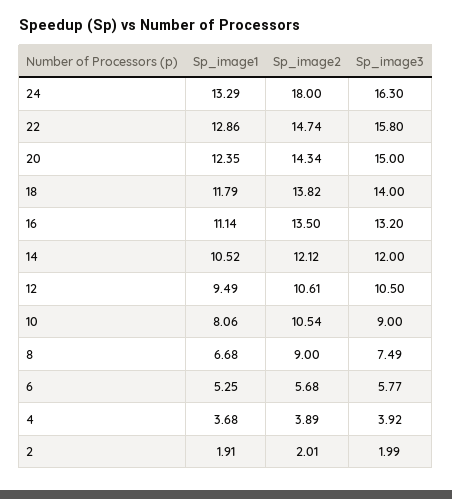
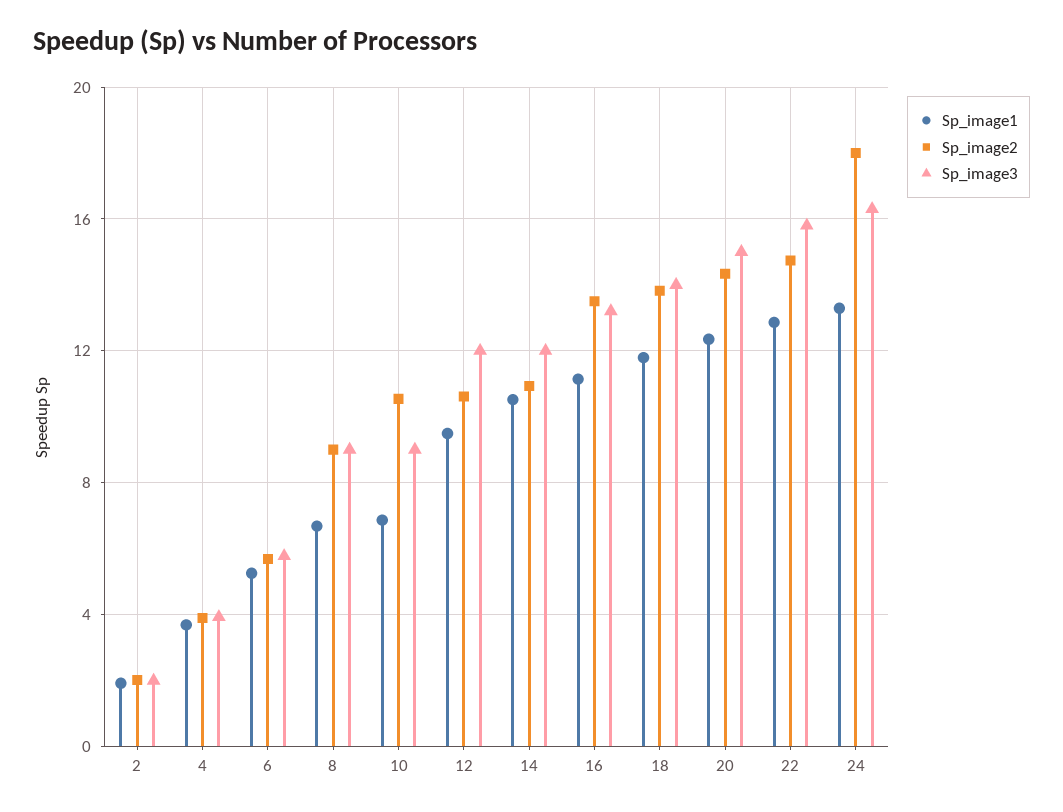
Sp_image2, 14: 12.12 -> 11
Sp_image3, 12: 10.5 -> 12
Sp_image1, 10: 8.06 -> 7
Sp_image3, 8: 7.49 -> 9

